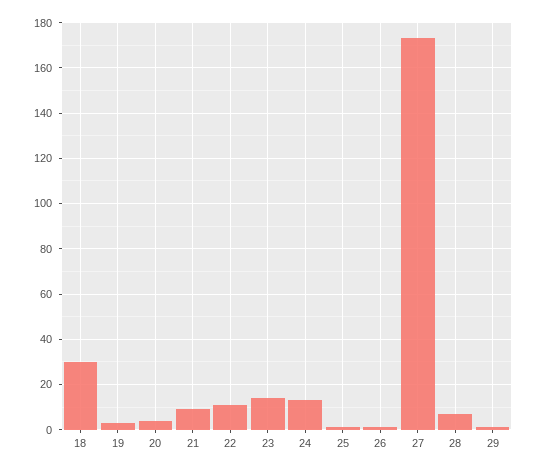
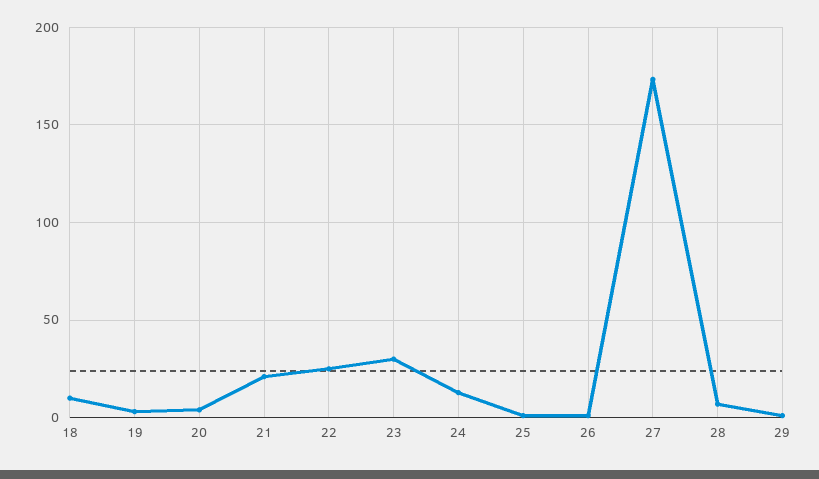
18: 30 -> 10
21: 10 -> 20
22: 10 -> 25
23: 15 -> 30

